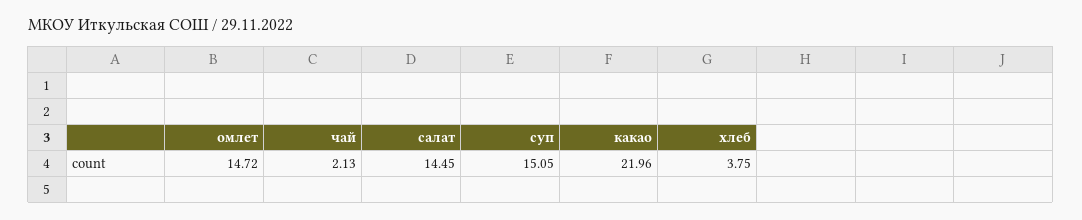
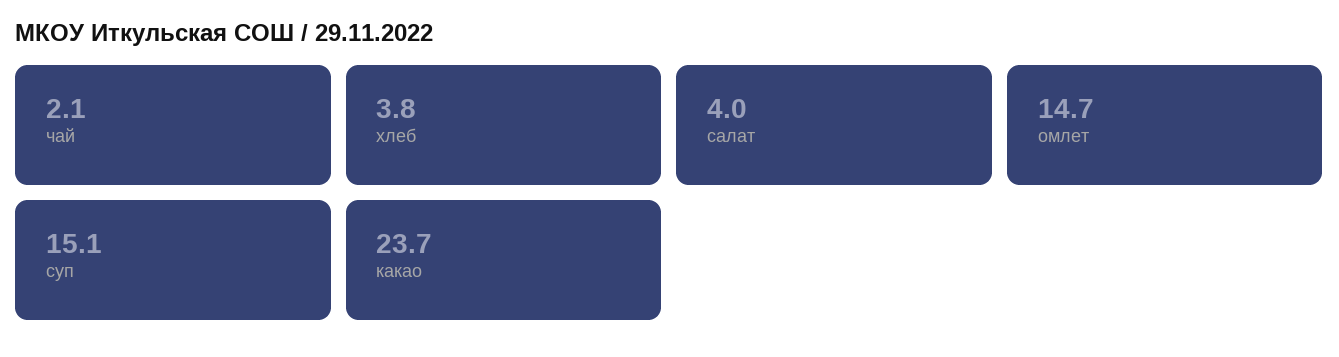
салат: 14.45 -> 4
какао: 21.96 -> 23.7

